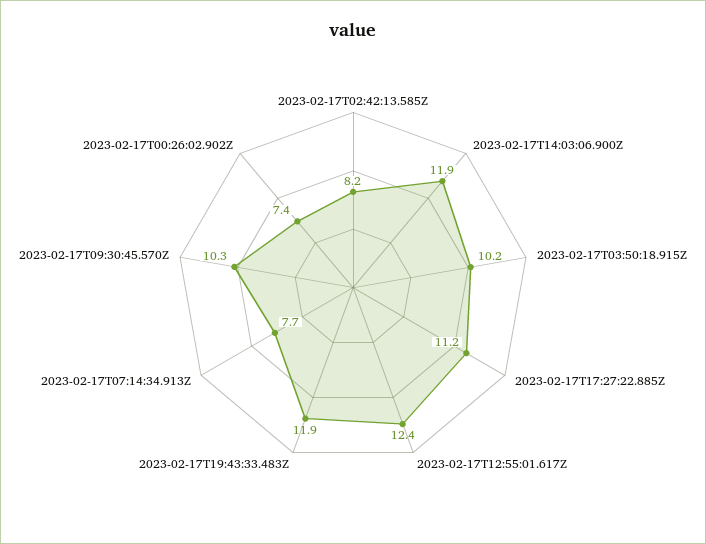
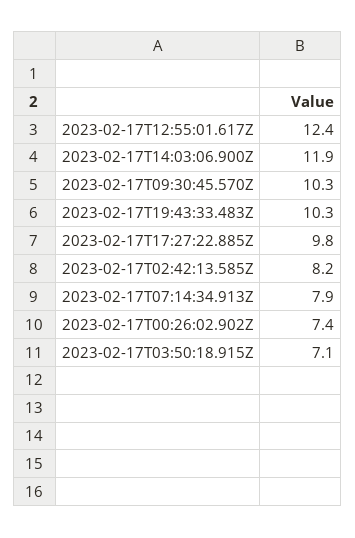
2023-02-17T03:50:18.915Z: 10.2 -> 7.1
2023-02-17T17:27:22.885Z: 11.2 -> 9.8
2023-02-17T19:43:33.483Z: 11.9 -> 10.3
2023-02-17T07:14:34.913Z: 7.7 -> 7.9

